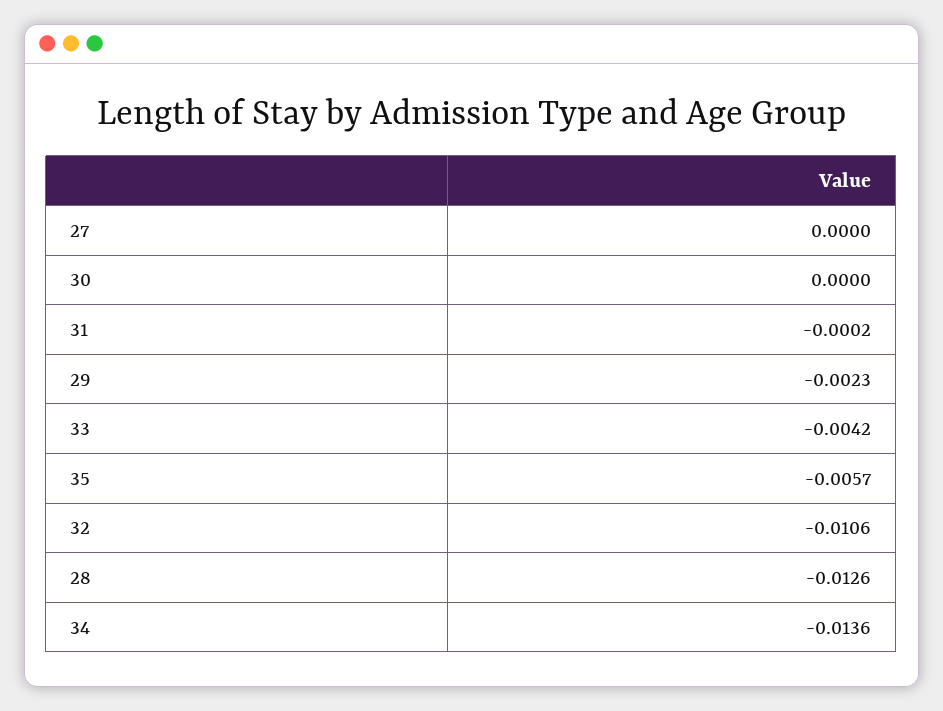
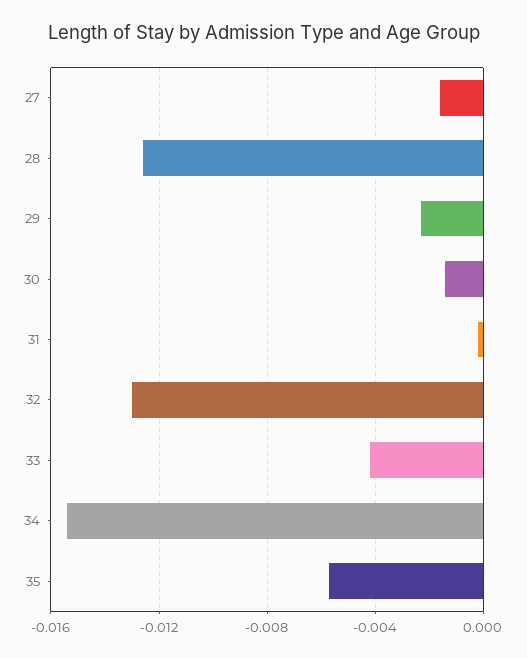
27: 0 -> -0.0015
30: 0 -> -0.0015
32: -0.0106 -> -0.013
34: -0.0136 -> -0.0155

